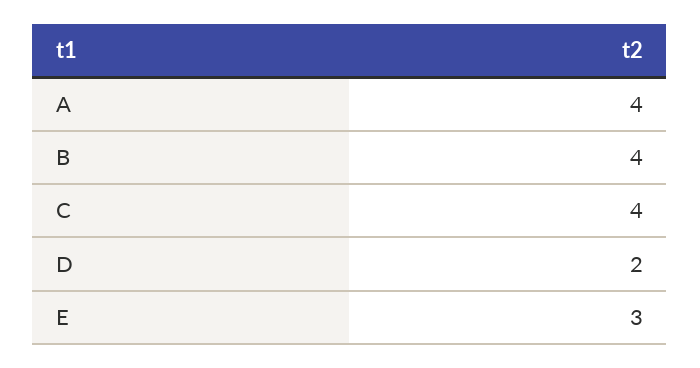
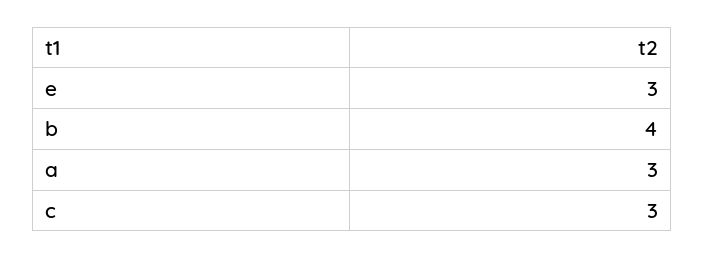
A: 4 -> 3
C: 4 -> 3
D: 2 -> none

